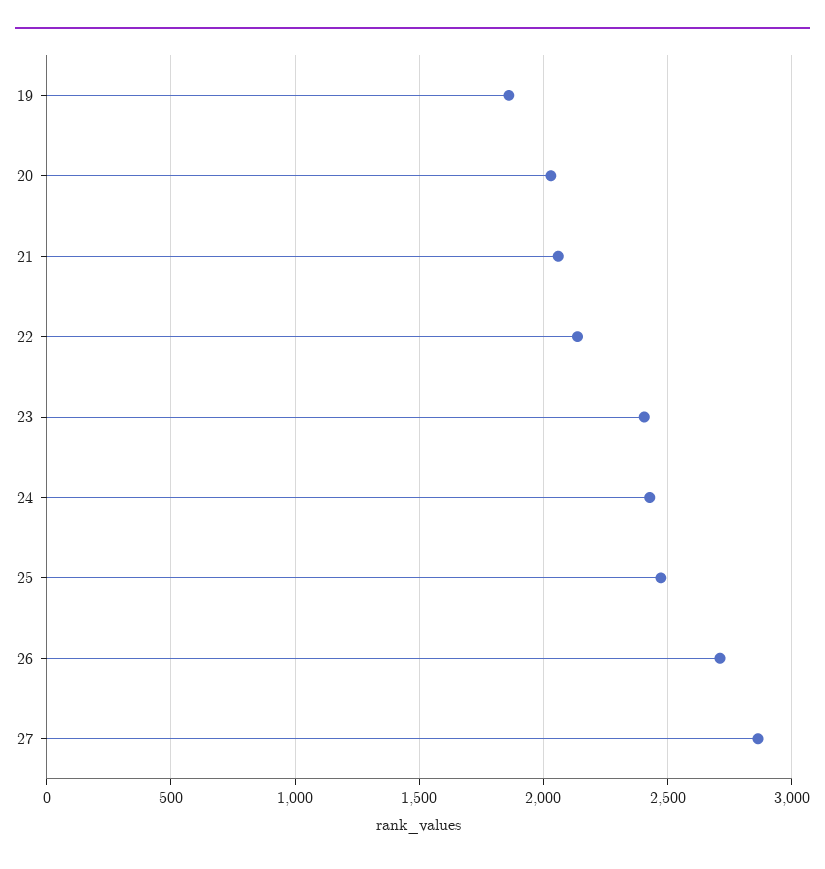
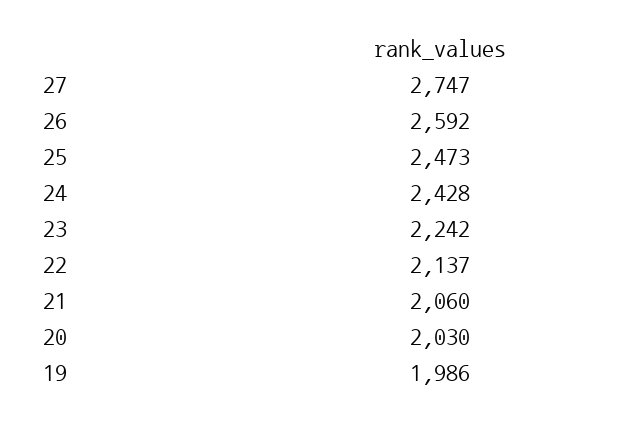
19: 1850 -> 1986
23: 2400 -> 2242
26: 2700 -> 2592
27: 2850 -> 2747

